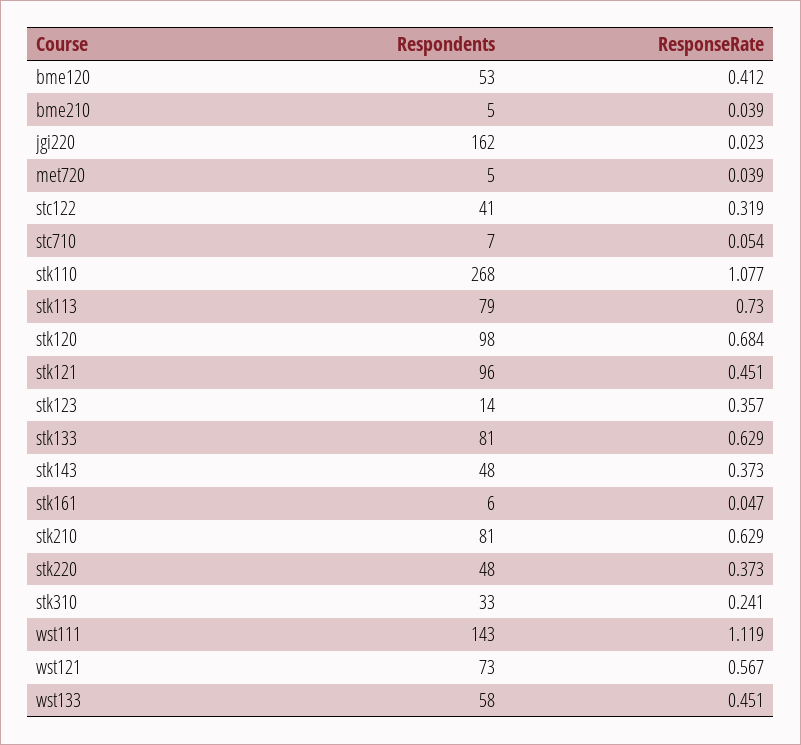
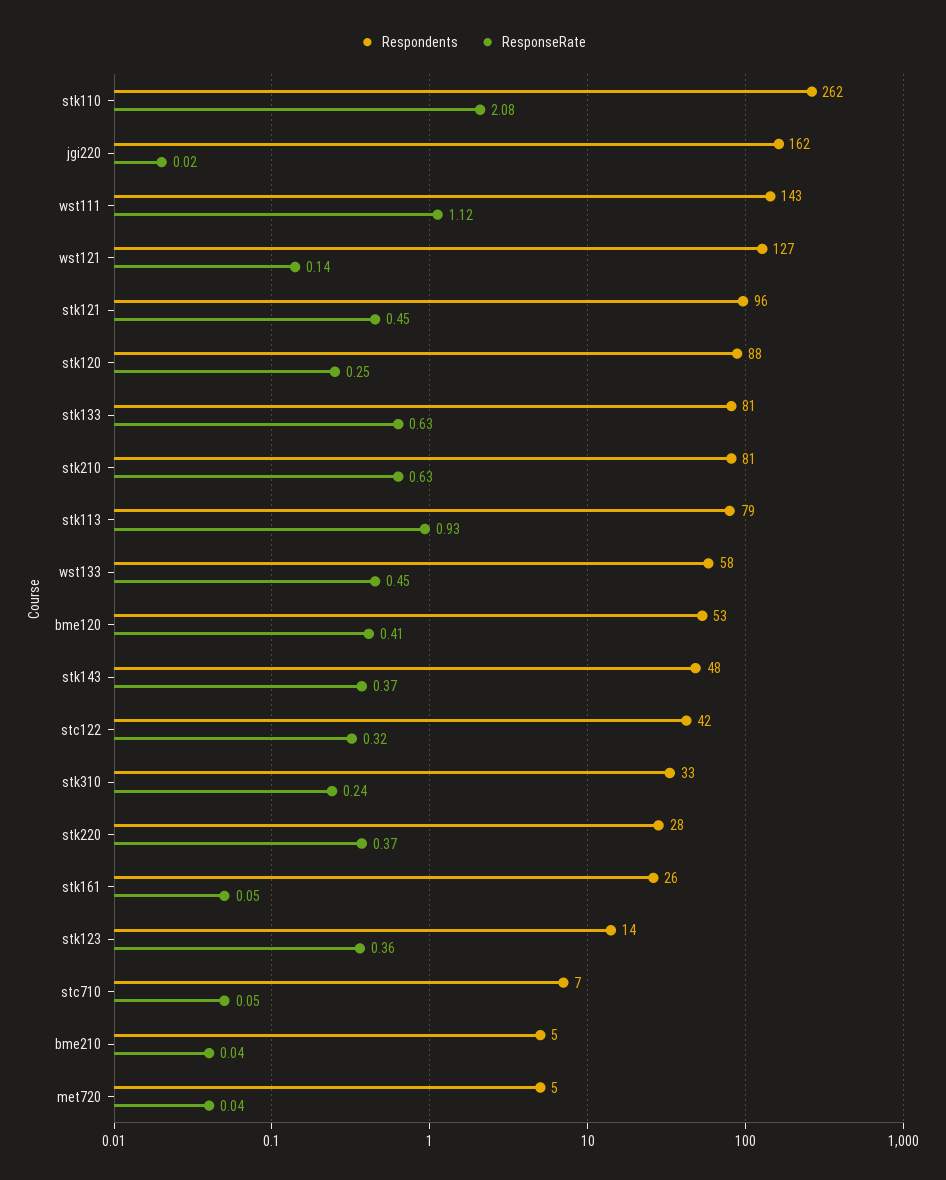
Respondents, stc122: 41 -> 42
Respondents, stk110: 268 -> 262
ResponseRate, stk110: 1.077 -> 2.08
ResponseRate, stk113: 0.73 -> 0.93
Respondents, stk120: 98 -> 88
ResponseRate, stk120: 0.684 -> 0.25
Respondents, stk161: 6 -> 26
Respondents, stk220: 48 -> 28
Respondents, wst121: 73 -> 127
ResponseRate, wst121: 0.567 -> 0.14

